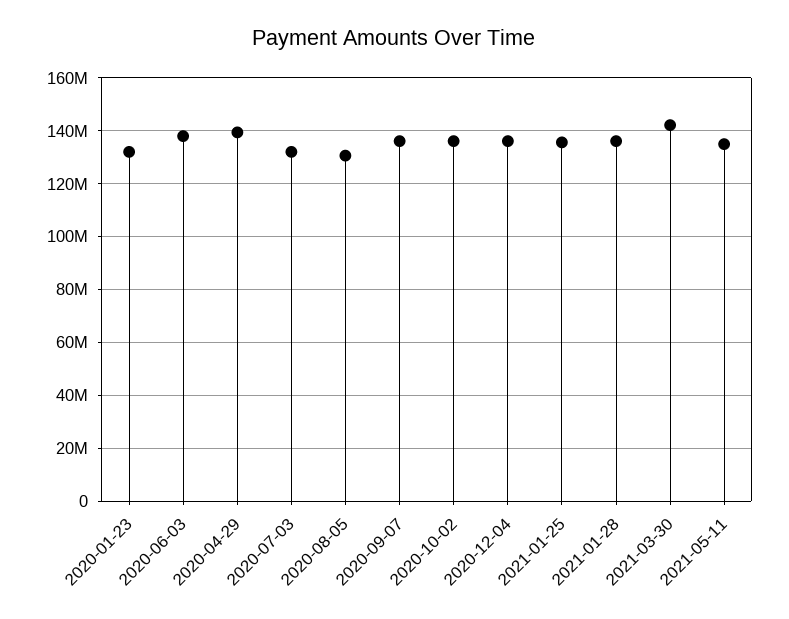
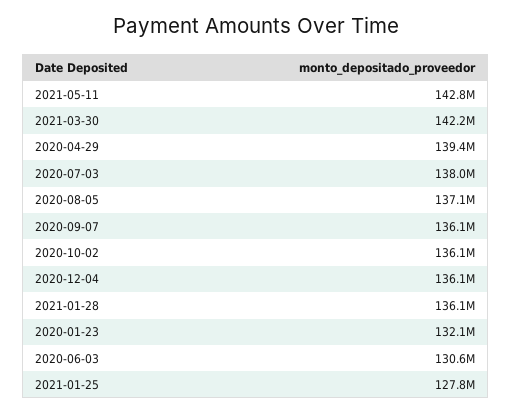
2020-06-03: 137500000 -> 130600000
2020-07-03: 132500000 -> 138000000
2020-08-05: 130000000 -> 137100000
2021-01-25: 135000000 -> 127800000
2021-05-11: 135000000 -> 142800000

